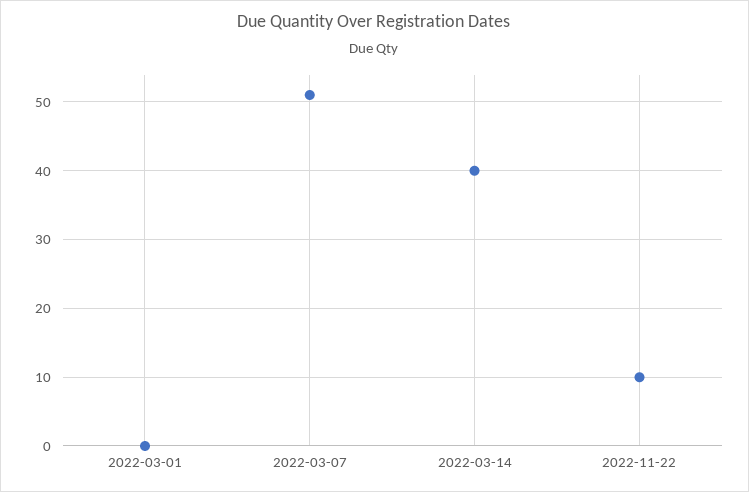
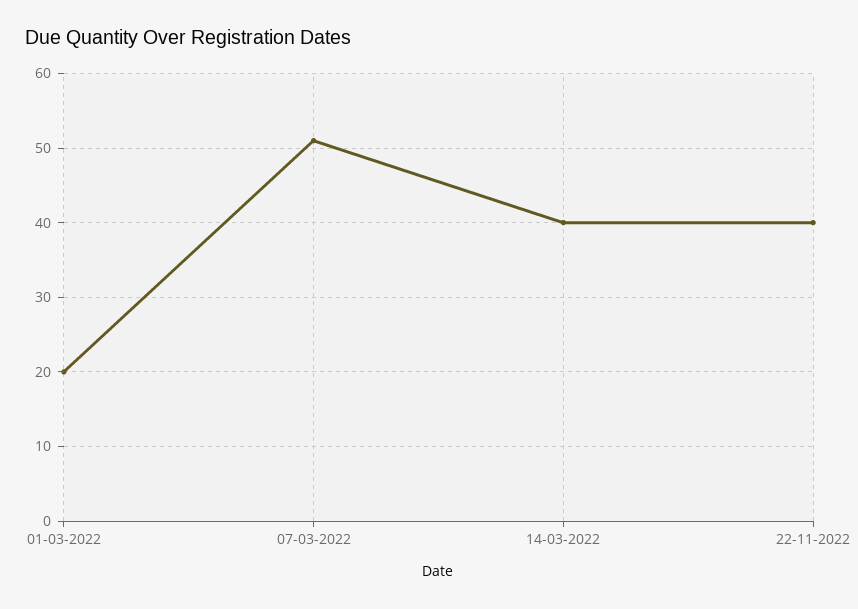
2022-03-01: 0 -> 20
2022-11-22: 10 -> 40

